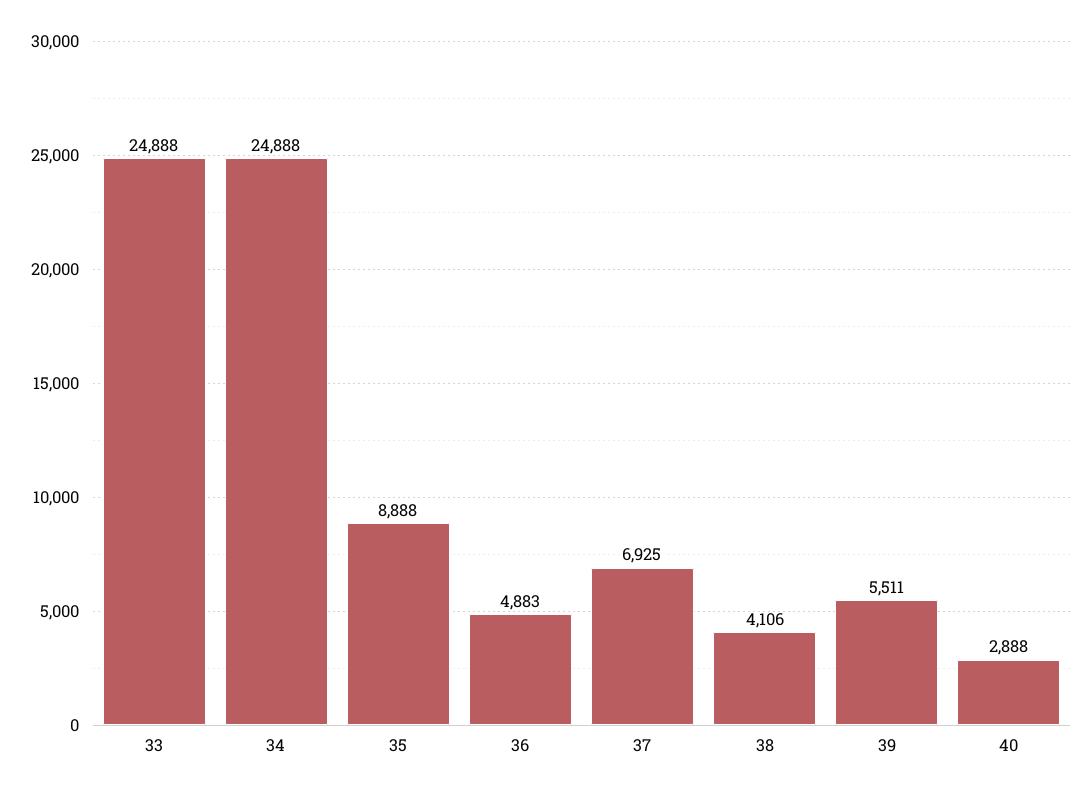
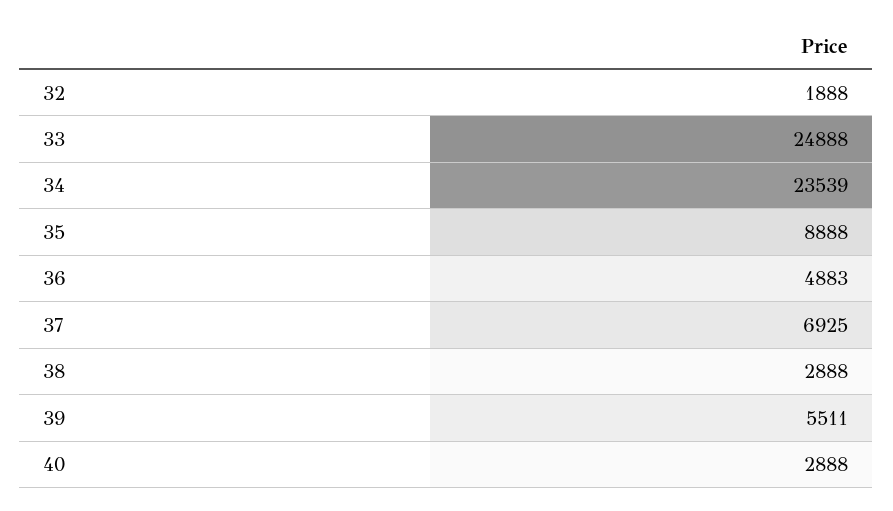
34: 24888 -> 23539
38: 4106 -> 2888
32: none -> 1888

